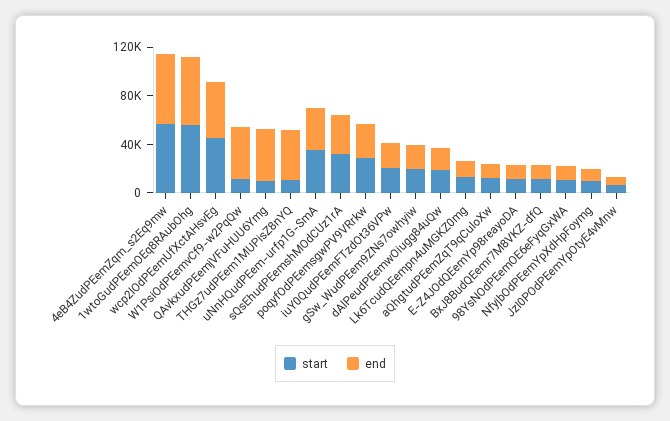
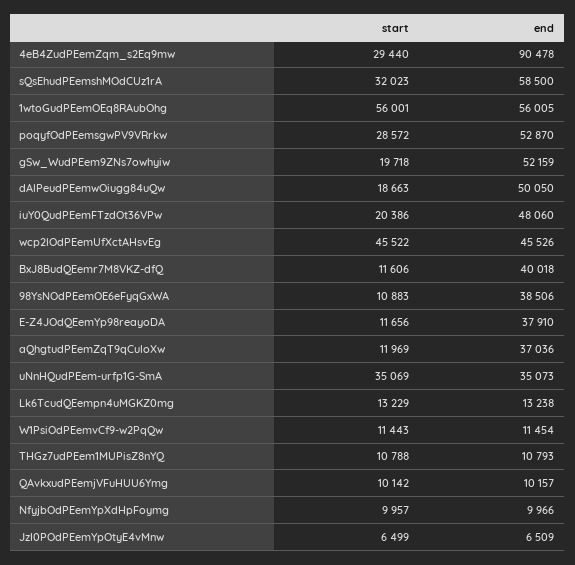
start, 4eB4ZudPEemZqm_s2Eq9mw: 60000 -> 29440
end, 4eB4ZudPEemZqm_s2Eq9mw: 60000 -> 90478
end, W1PsiOdPEemvCf9-w2PqQw: 40000 -> 11454
end, QAvkxudPEemjVFuHUU6Ymg: 40000 -> 10157
end, THGz7udPEem1MUPisZ8nYQ: 40000 -> 10793
end, sQsEhudPEemshMOdCUz1rA: 30000 -> 58500
end, poqyfOdPEemsgwPV9VRrkw: 30000 -> 52870
end, iuY0QudPEemFTzdOt36VPw: 20000 -> 48060
end, gSw_WudPEem9ZNs7owhyiw: 20000 -> 52159
end, dAlPeudPEemwOiugg84uQw: 20000 -> 50050
end, aQhgtudPEemZqT9qCuloXw: 10000 -> 37036
end, E-Z4JOdQEemYp98reayoDA: 10000 -> 37910
end, BxJ8BudQEemr7M8VKZ-dfQ: 10000 -> 40018
end, 98YsNOdPEemOE6eFyqGxWA: 10000 -> 38506

